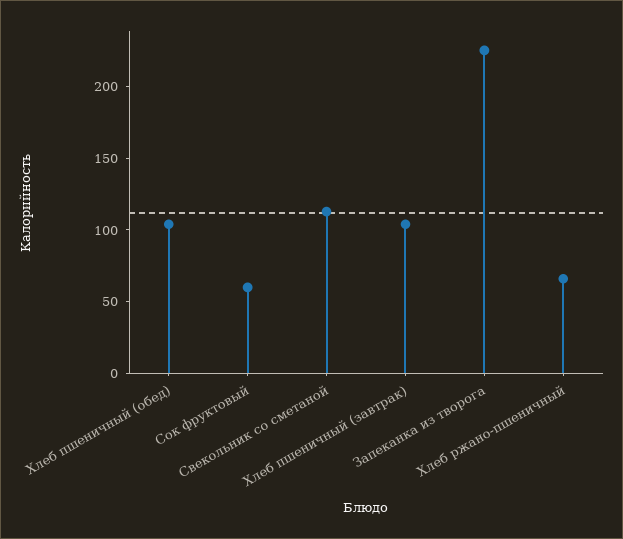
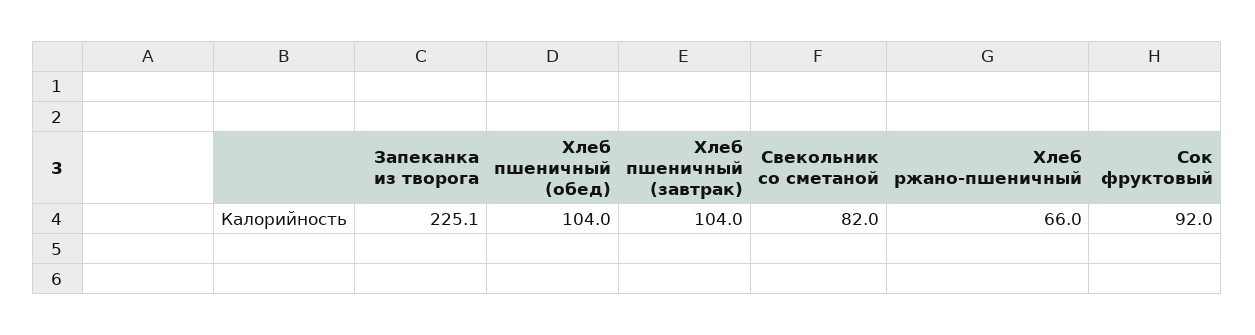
Сок фруктовый: 60 -> 92
Свекольник со сметаной: 110 -> 82

